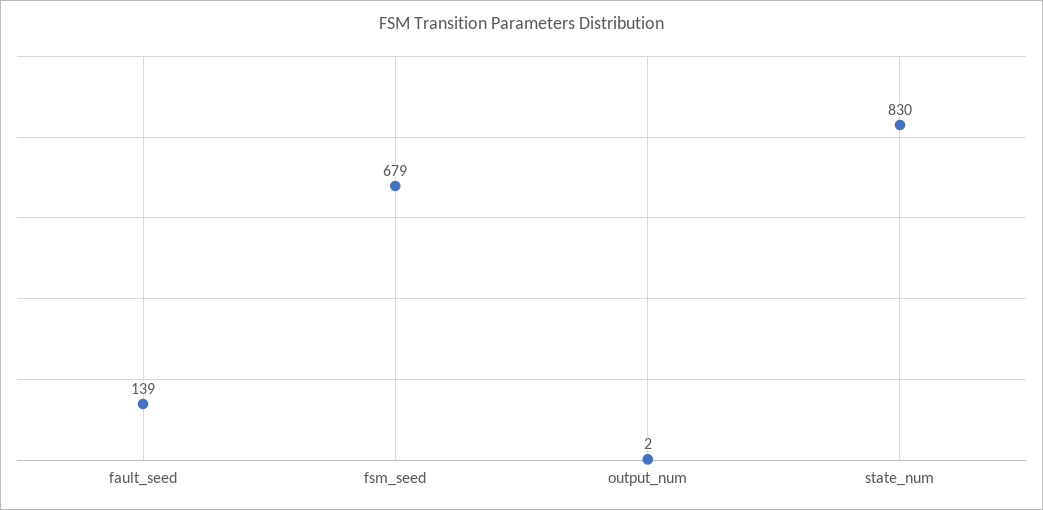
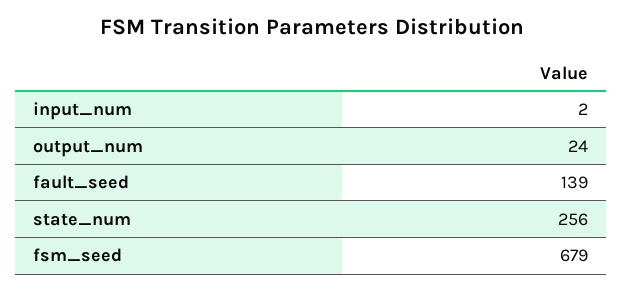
output_num: 2 -> 24
state_num: 830 -> 256
input_num: none -> 2

